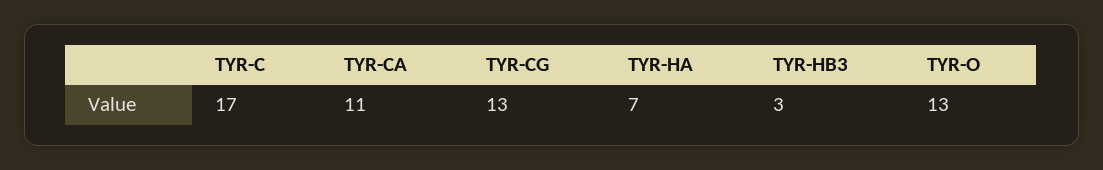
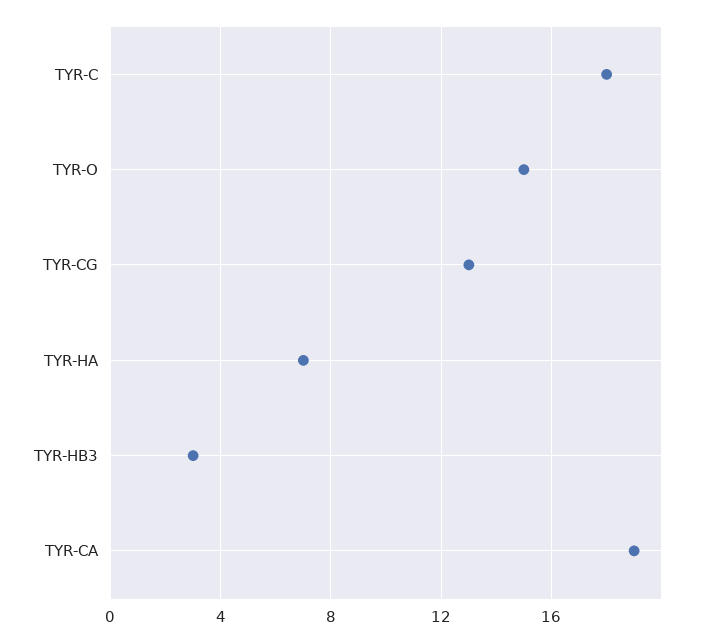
TYR-C: 17 -> 18
TYR-CA: 11 -> 19
TYR-O: 13 -> 15

